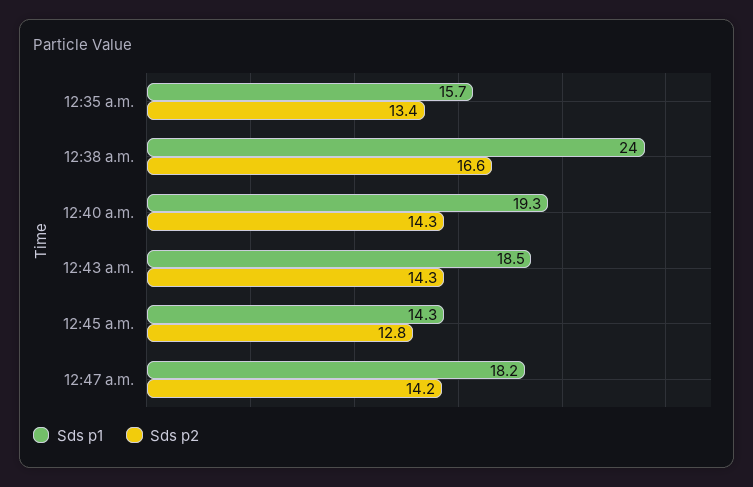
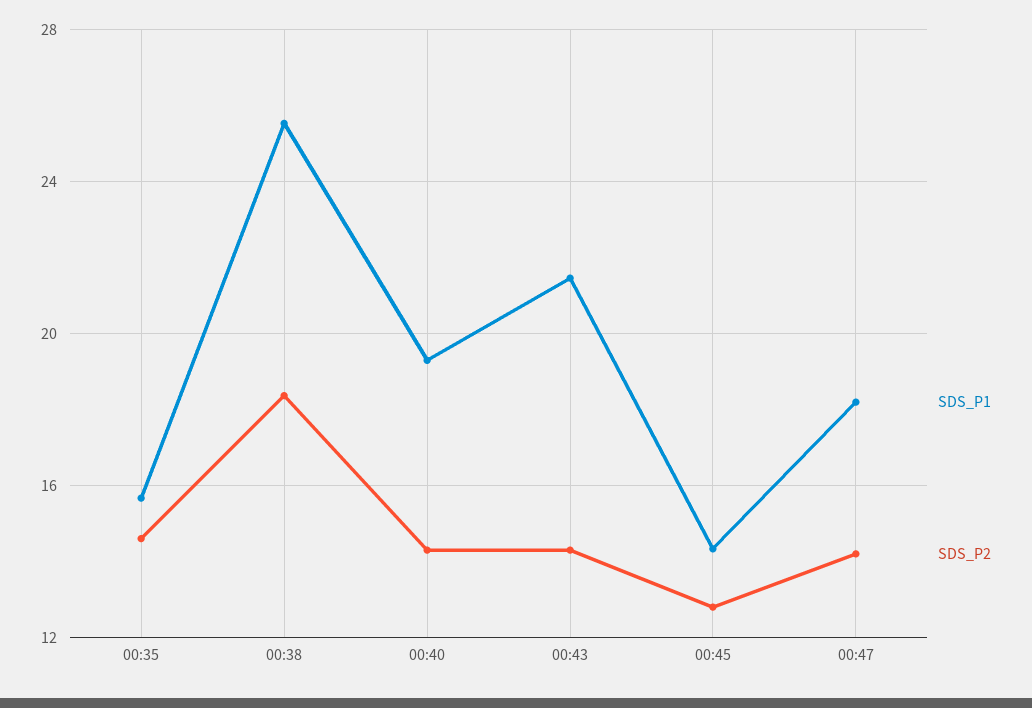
Sds p2, 12:35 a.m.: 13.4 -> 14.5
Sds p1, 12:38 a.m.: 24 -> 25.5
Sds p2, 12:38 a.m.: 16.6 -> 18.5
Sds p1, 12:43 a.m.: 18.5 -> 21.5

